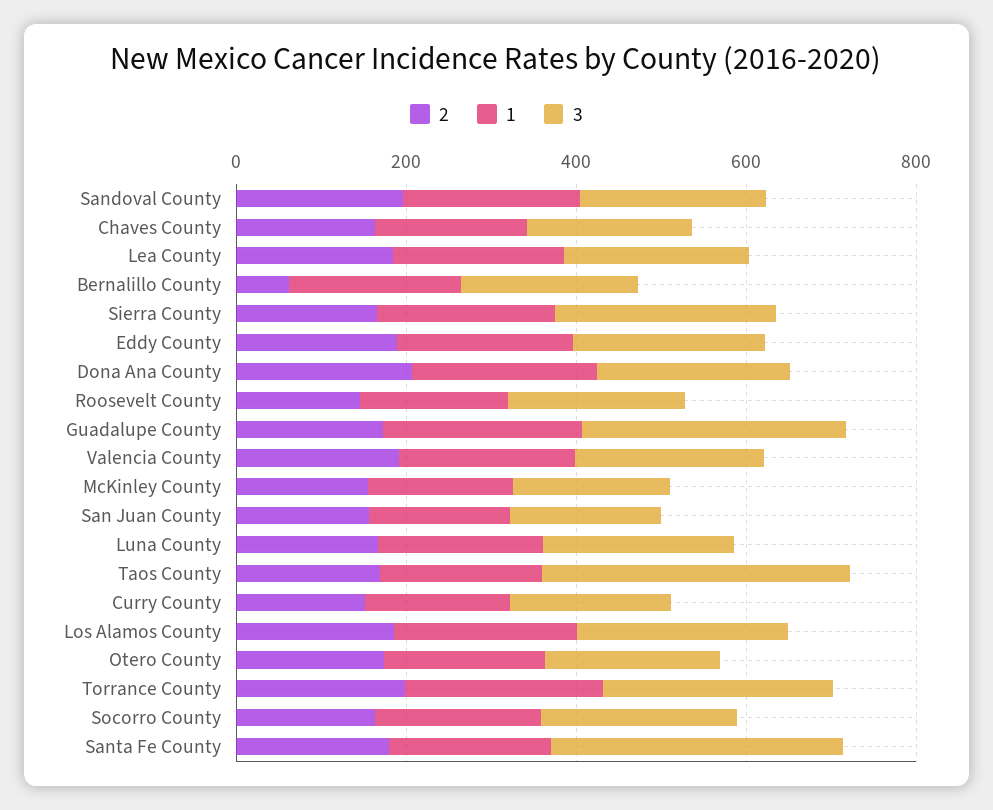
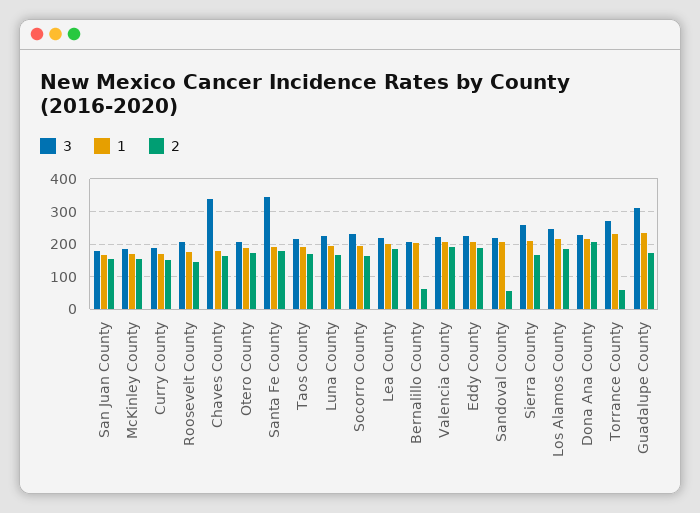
2, Sandoval County: 200 -> 60
3, Chaves County: 200 -> 340
3, Taos County: 350 -> 220
2, Torrance County: 200 -> 60

